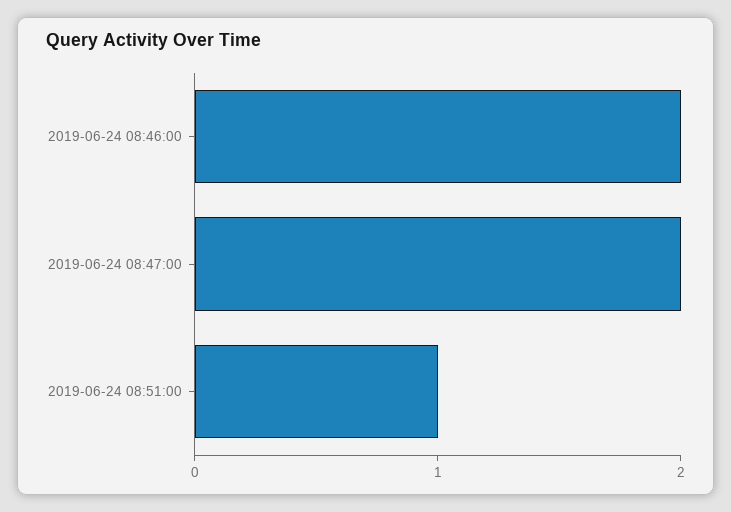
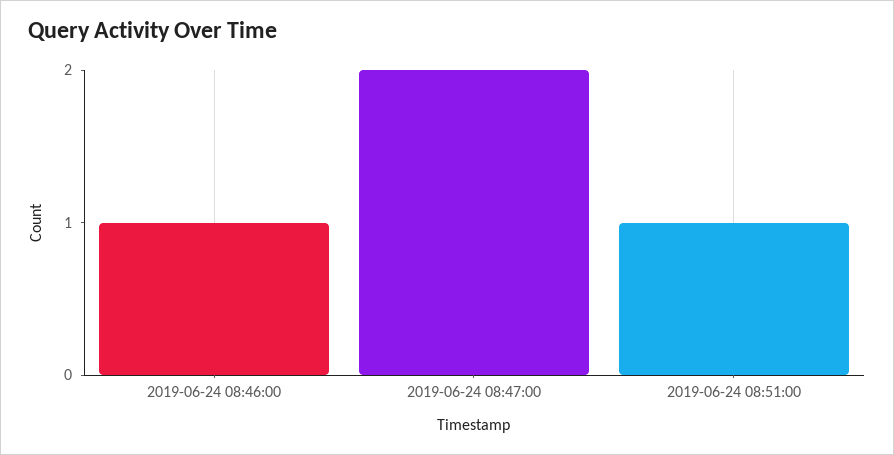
2019-06-24 08:46:00: 2 -> 1

